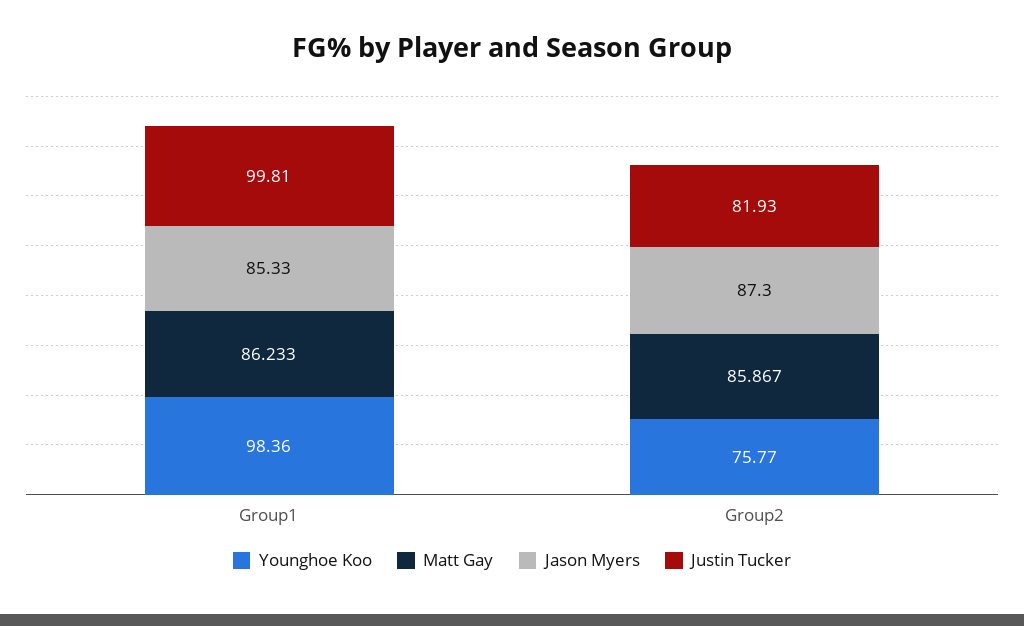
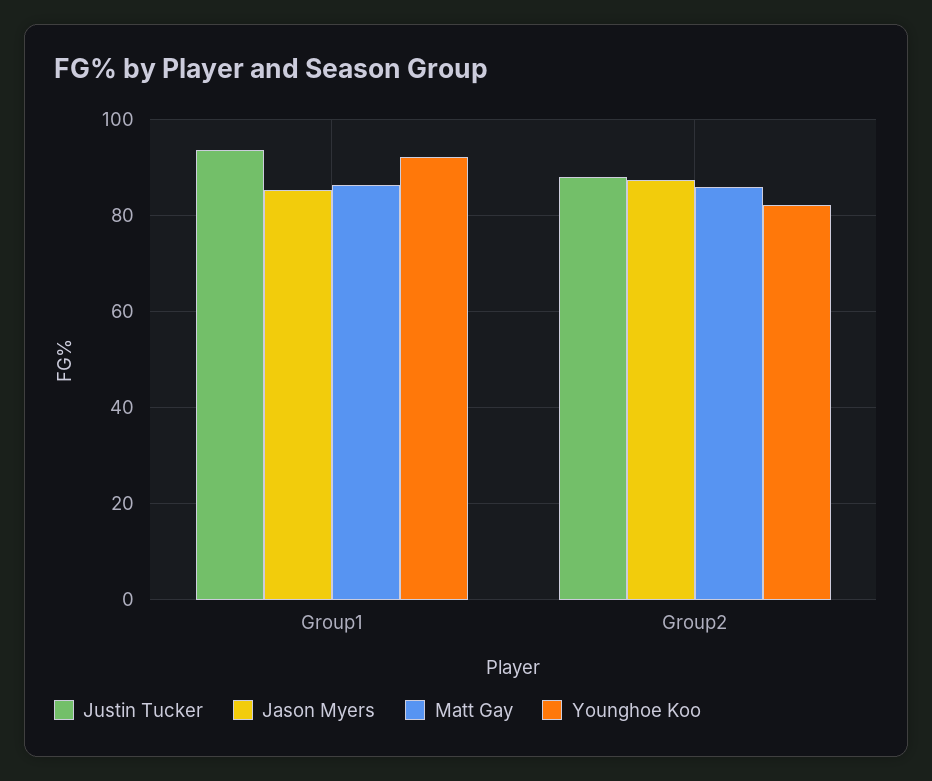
Younghoe Koo, Group1: 98.36 -> 92
Justin Tucker, Group1: 99.81 -> 94
Younghoe Koo, Group2: 75.77 -> 82
Justin Tucker, Group2: 81.93 -> 88

